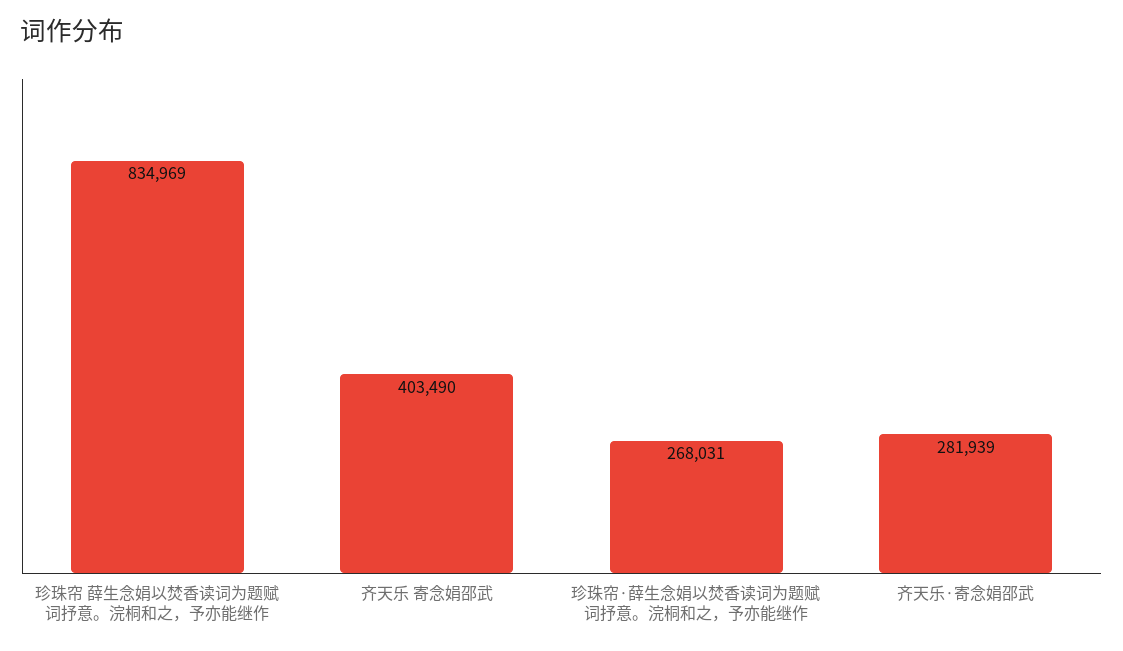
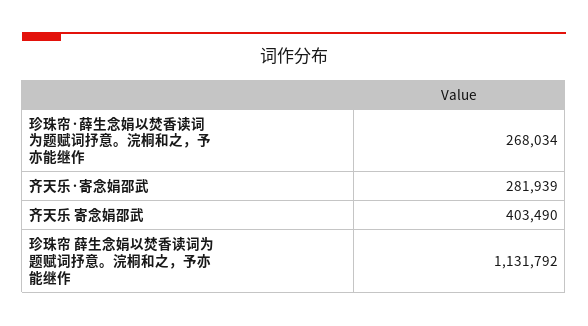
珍珠帘 薛生念娟以焚香读词为题赋词抒意。浣桐和之，予亦能继作: 834969 -> 1131792
珍珠帘·薛生念娟以焚香读词为题赋词抒意。浣桐和之，予亦能继作: 268031 -> 268034

